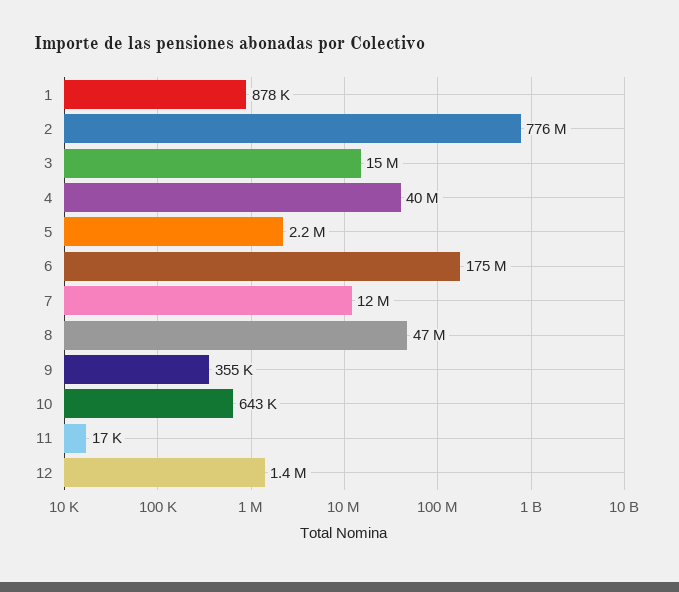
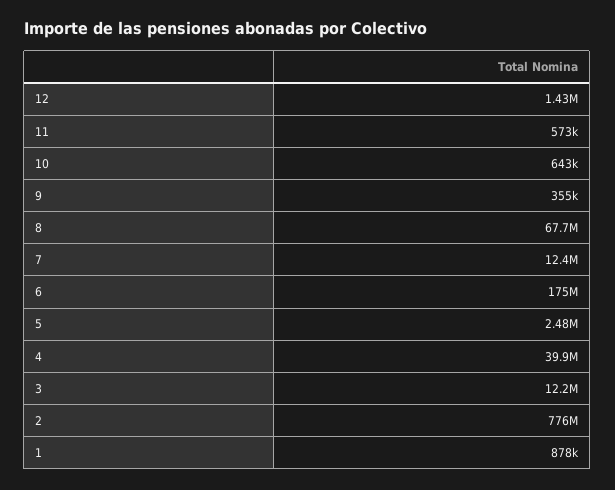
3: 15000000 -> 12200000
5: 2200000 -> 2480000
8: 47000000 -> 67700000
11: 17000 -> 573000

